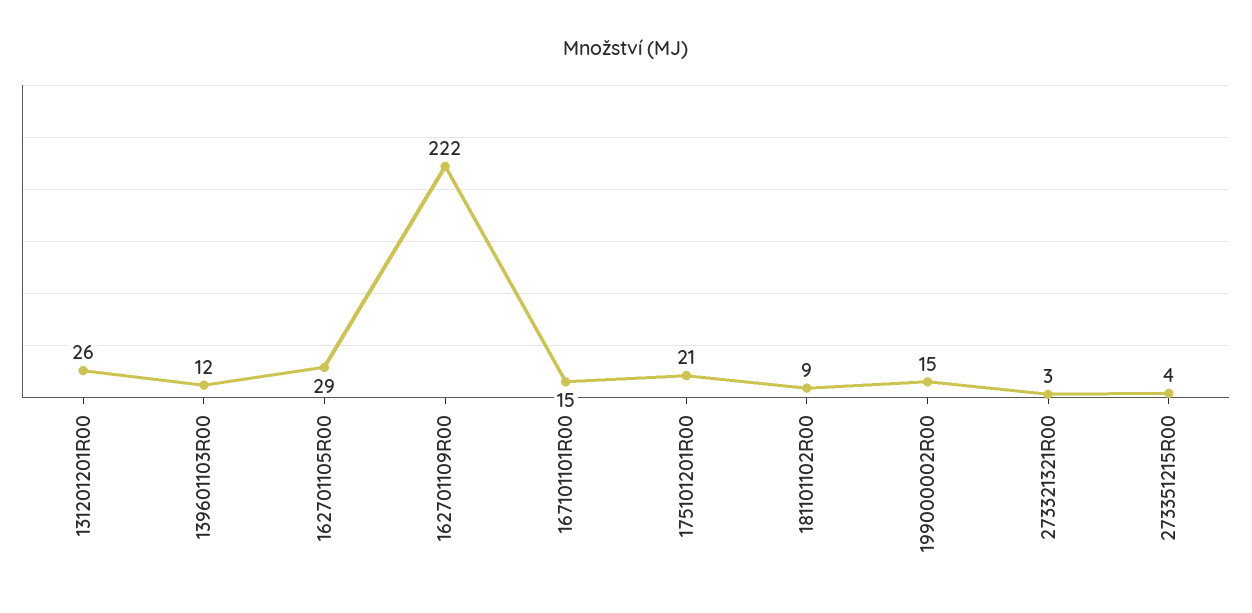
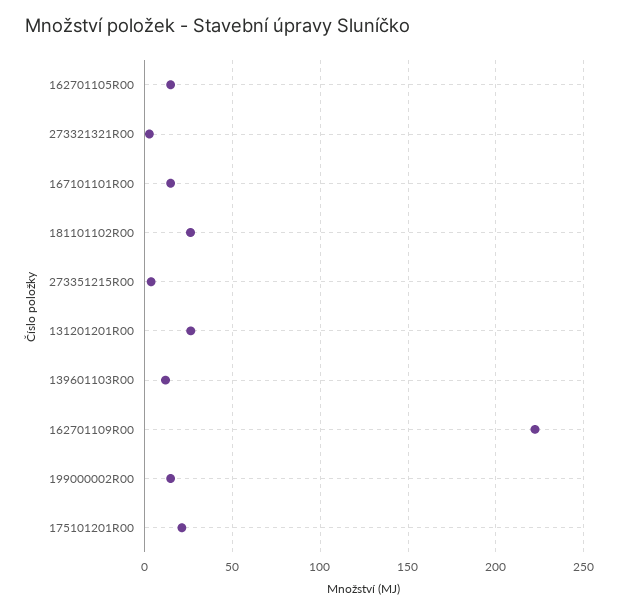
162701105R00: 29 -> 15
181101102R00: 9 -> 25

